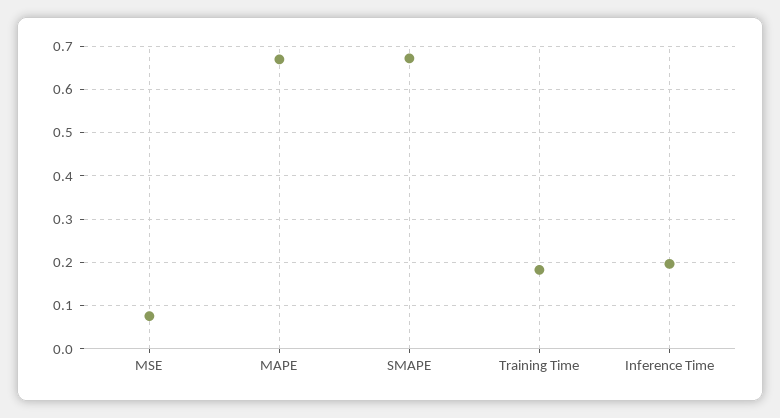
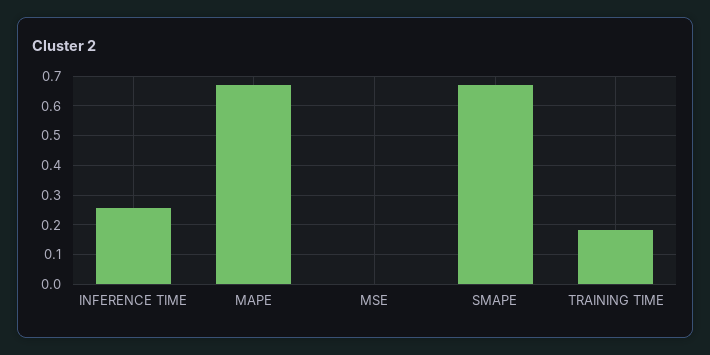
MSE: 0.08 -> 0
Inference Time: 0.2 -> 0.25

